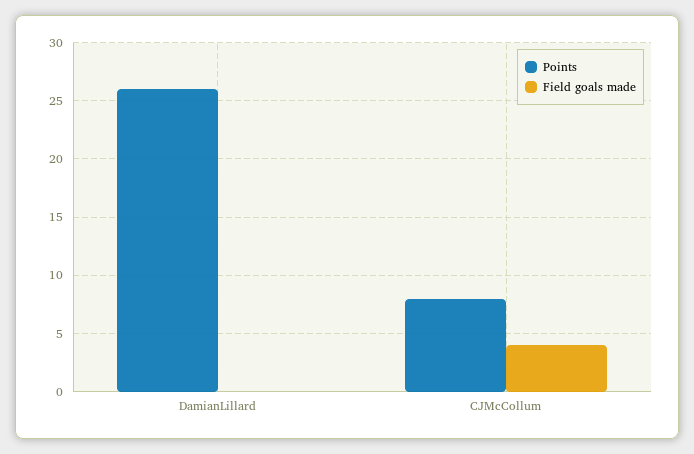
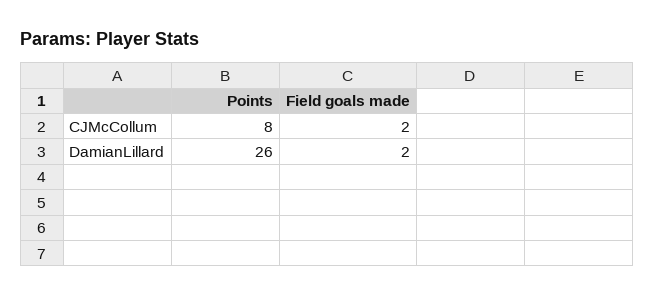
Field goals made, DamianLillard: 0 -> 2
Field goals made, CJMcCollum: 4 -> 2

